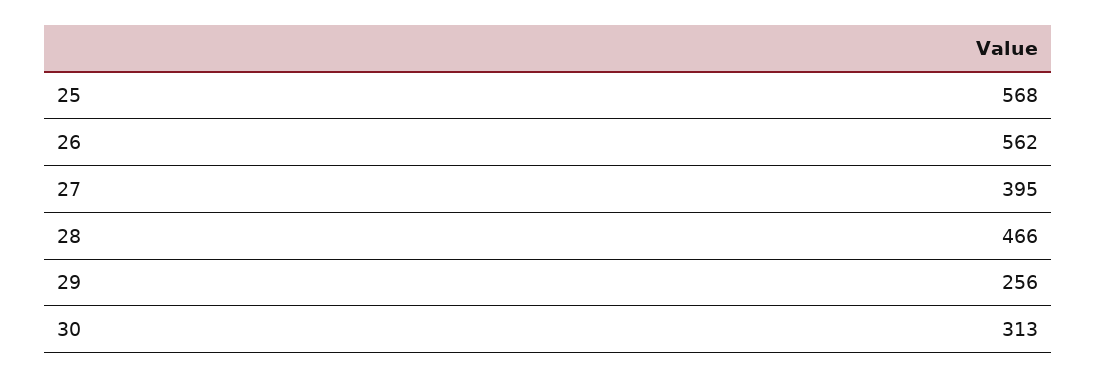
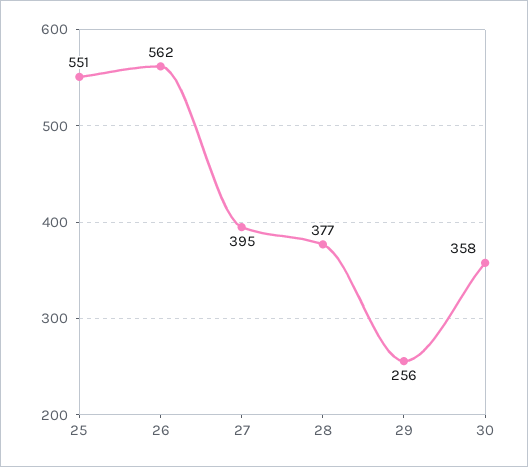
25: 568 -> 551
28: 466 -> 377
30: 313 -> 358

